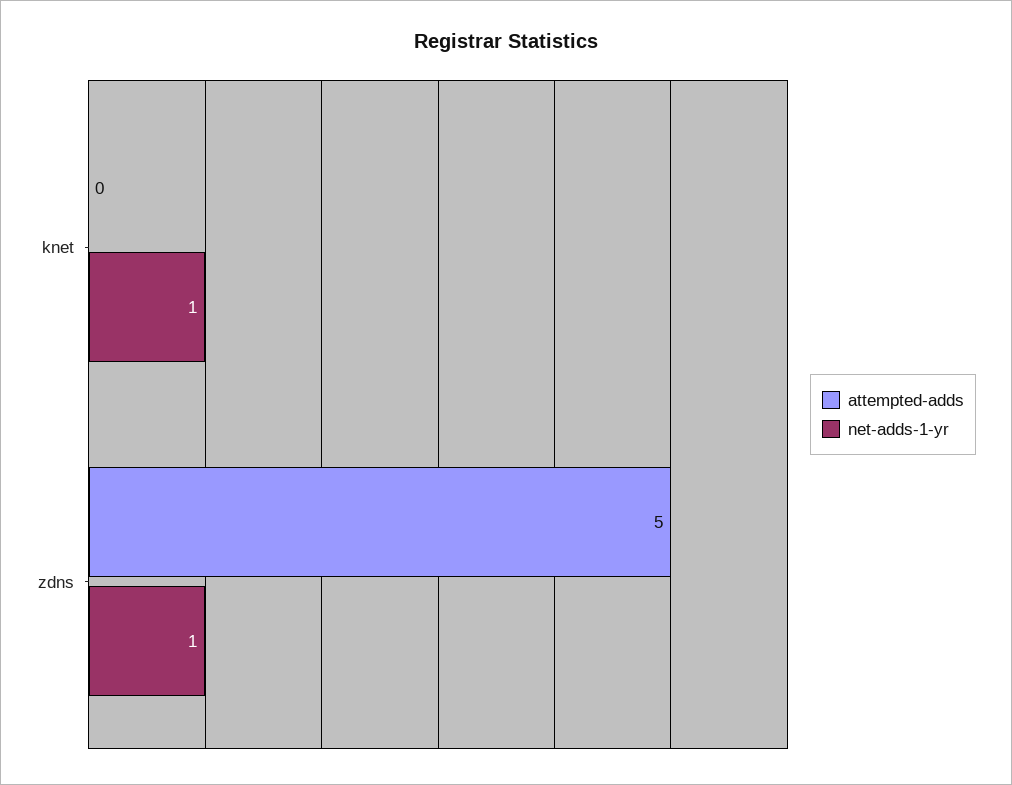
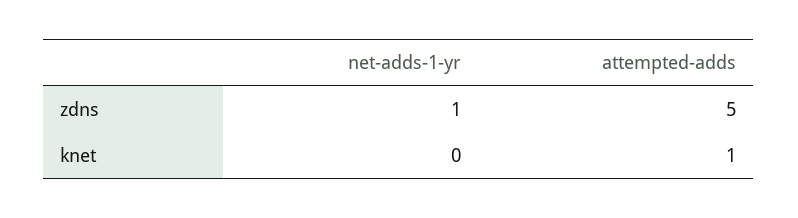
attempted-adds, knet: 0 -> 1
net-adds-1-yr, knet: 1 -> 0

